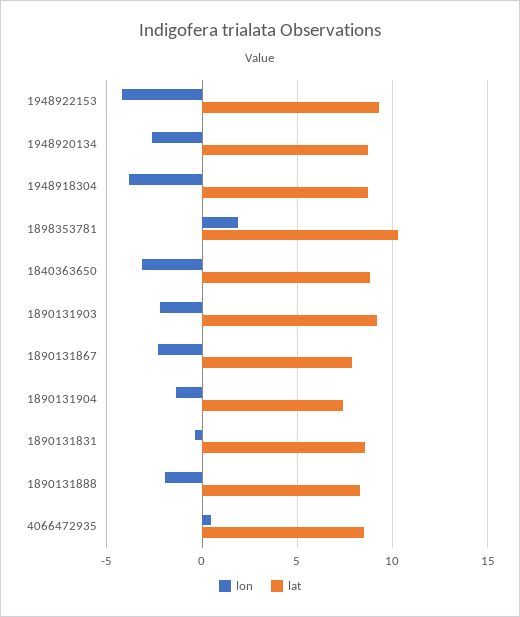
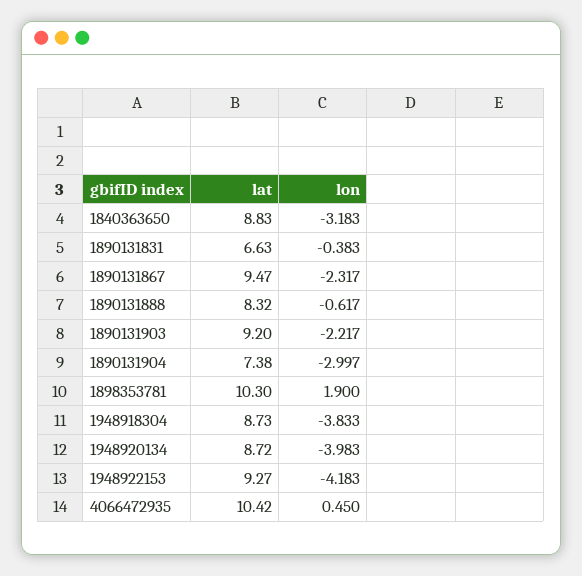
lon, 1948920134: -2.5 -> -3.983
lat, 1890131867: 8 -> 9.47
lon, 1890131904: -1.5 -> -2.997
lat, 1890131831: 8.5 -> 6.63
lon, 1890131888: -2 -> -0.617
lat, 4066472935: 8.5 -> 10.42

